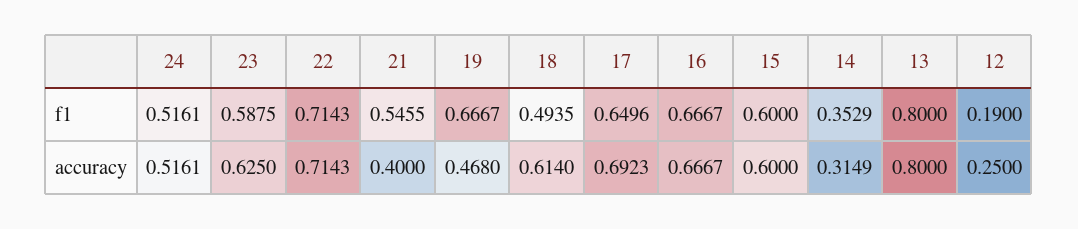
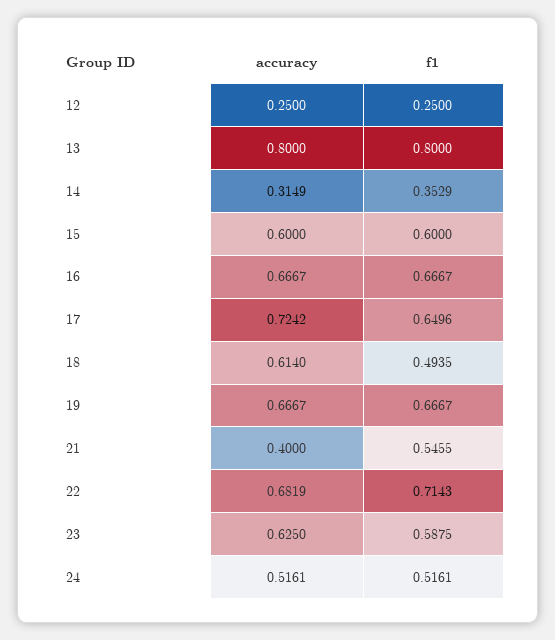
12, f1: 0.19 -> 0.25
22, accuracy: 0.7143 -> 0.6819
19, accuracy: 0.468 -> 0.6667
17, accuracy: 0.6923 -> 0.7242

